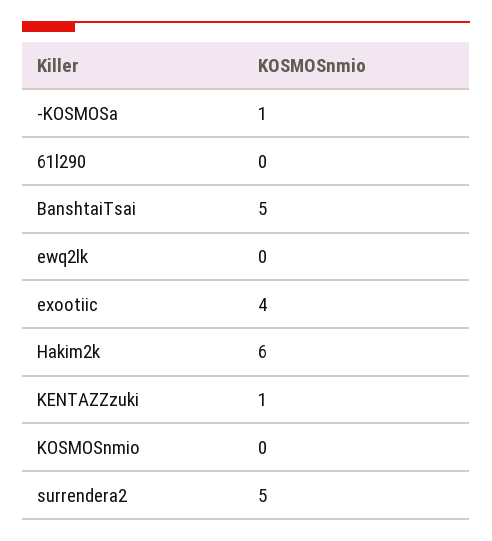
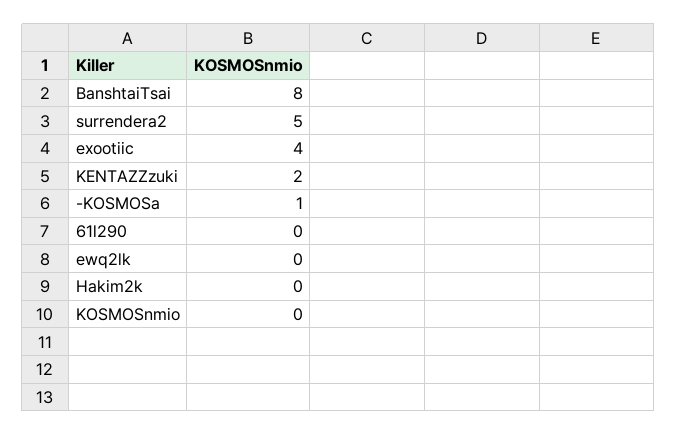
BanshtaiTsai: 5 -> 8
Hakim2k: 6 -> 0
KENTAZZzuki: 1 -> 2

